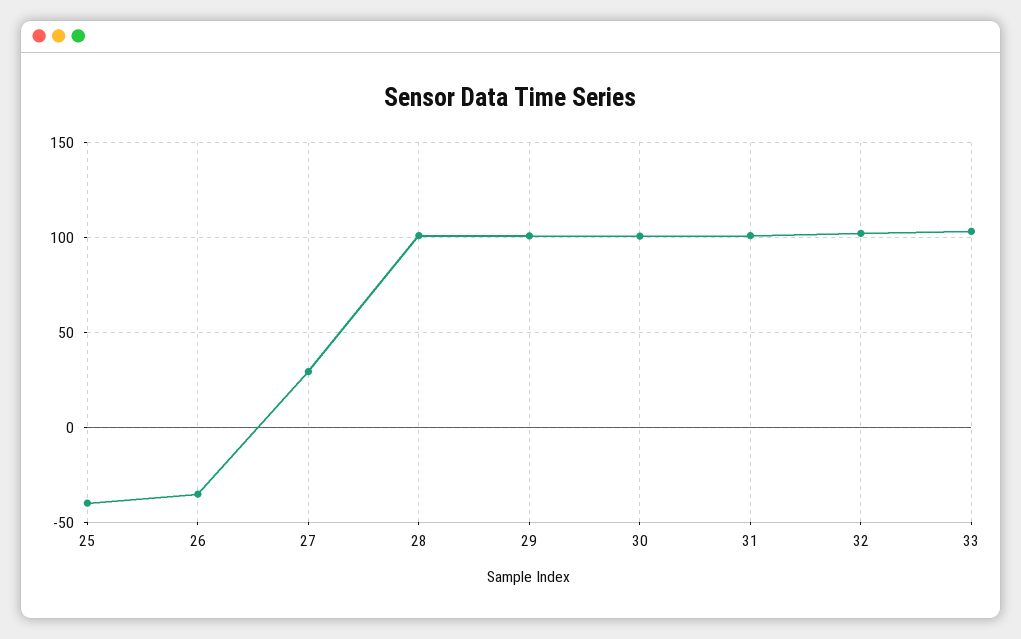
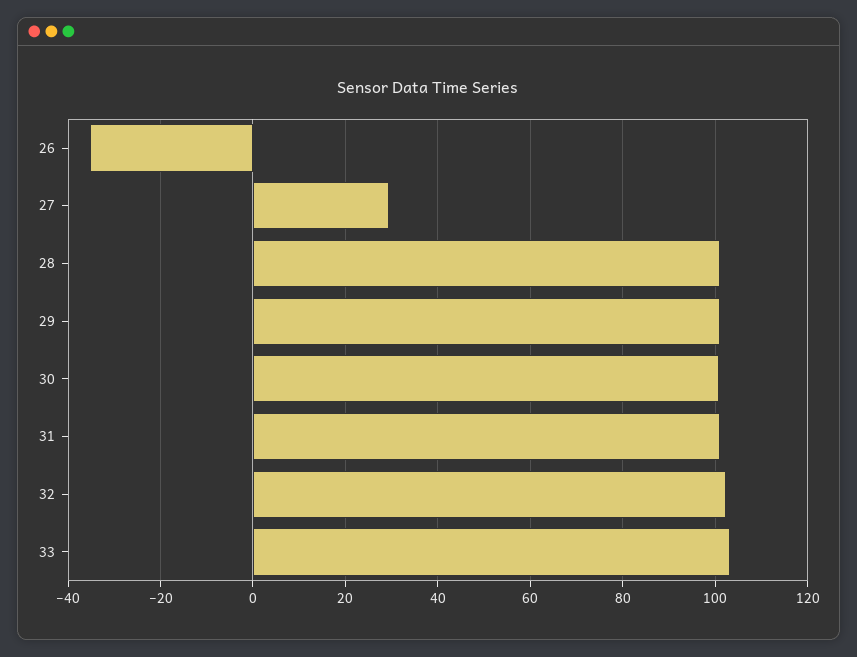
25: -40 -> none

